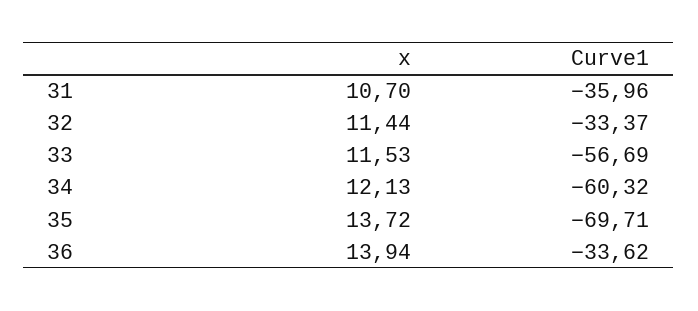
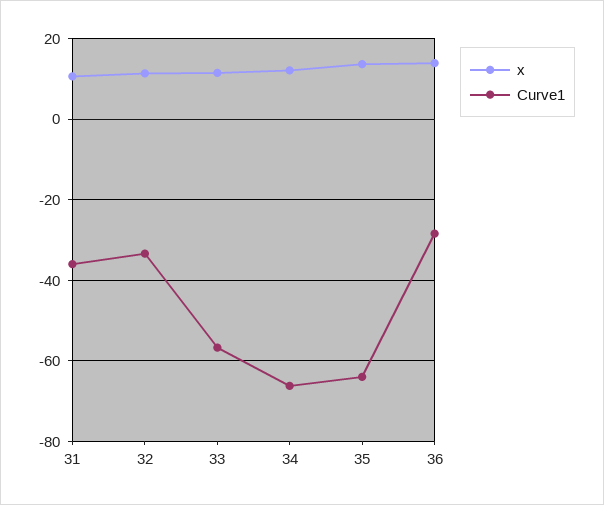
Curve1, 34: -60.32 -> -66
Curve1, 35: -69.71 -> -64
Curve1, 36: -33.62 -> -28

